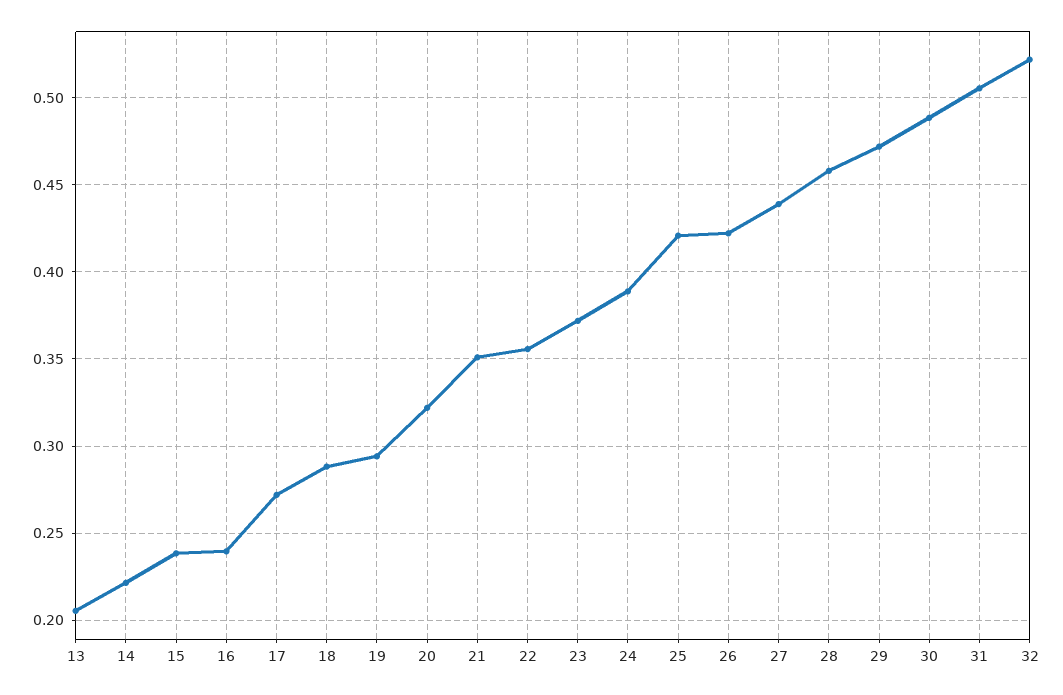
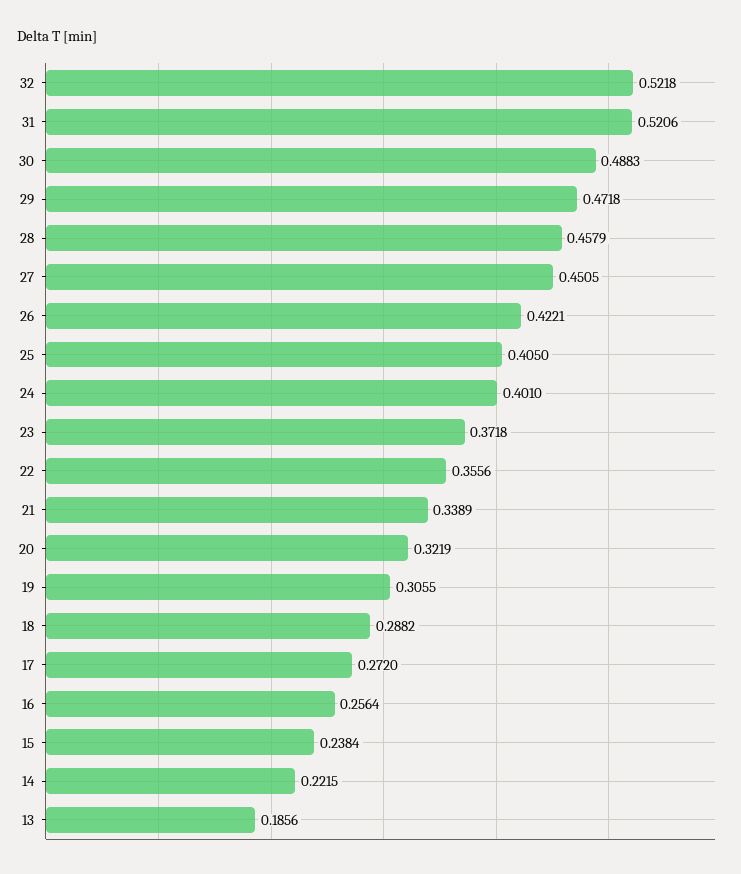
13: 0.205 -> 0.1856
16: 0.24 -> 0.2564
19: 0.295 -> 0.3055
21: 0.35 -> 0.3389
24: 0.39 -> 0.401
25: 0.42 -> 0.405
27: 0.44 -> 0.4505
31: 0.505 -> 0.5206

